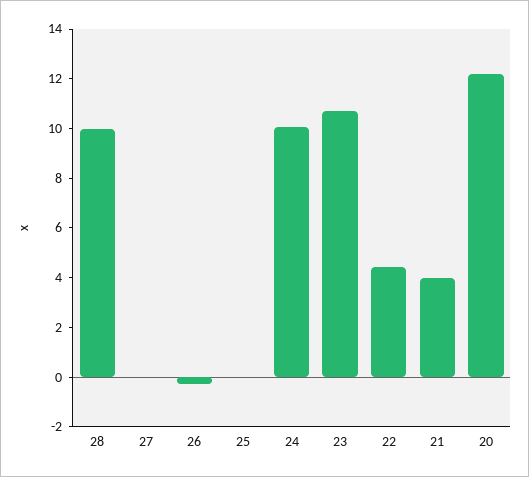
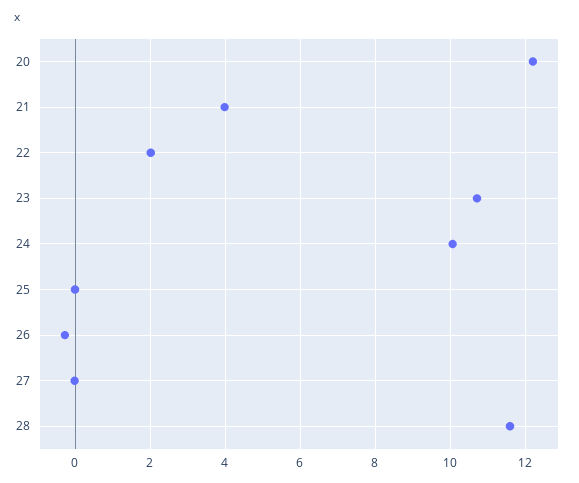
28: 10 -> 11.6
22: 4.5 -> 2

